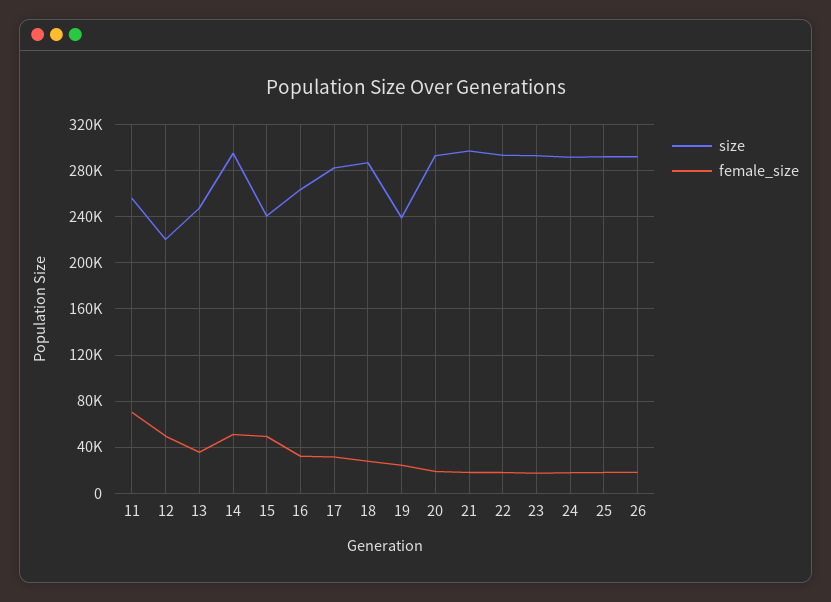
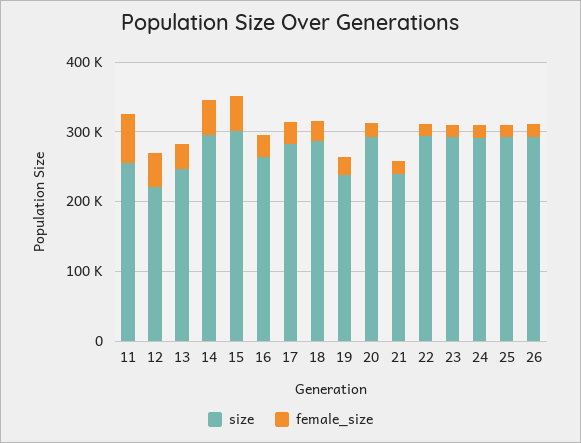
size, 15: 240000 -> 300000
size, 21: 300000 -> 240000

